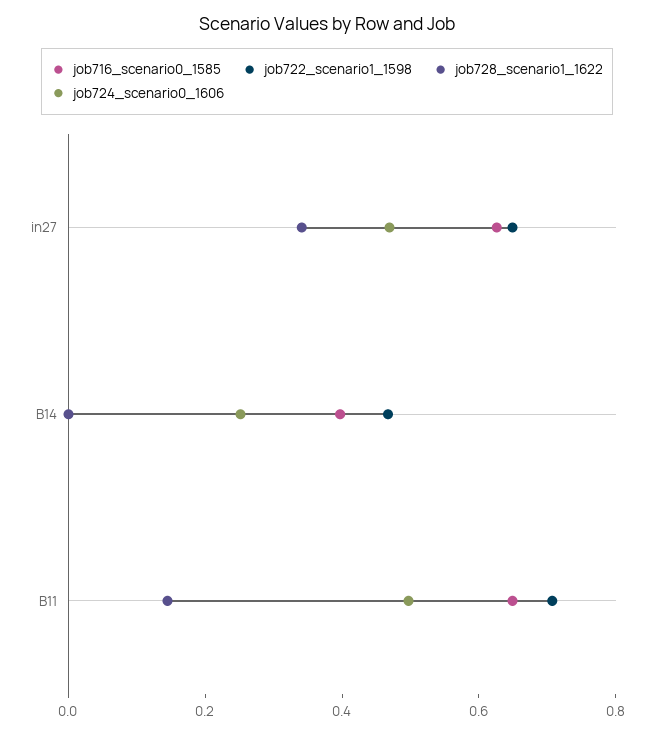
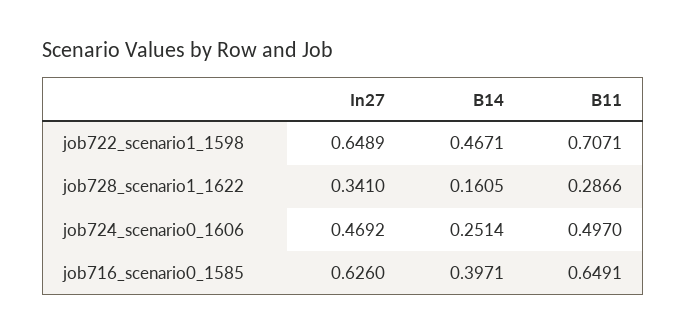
job728_scenario1_1622, B14: 0 -> 0.1605
job728_scenario1_1622, B11: 0.15 -> 0.2866

